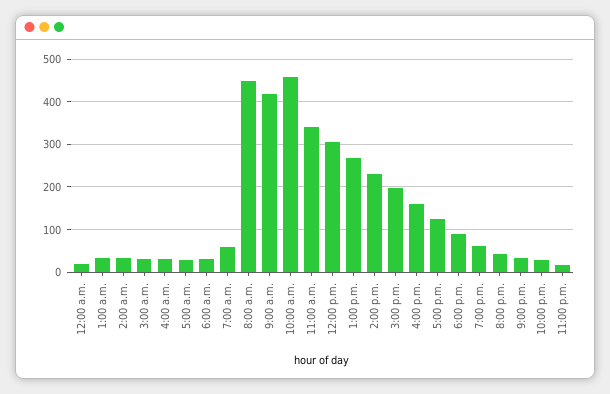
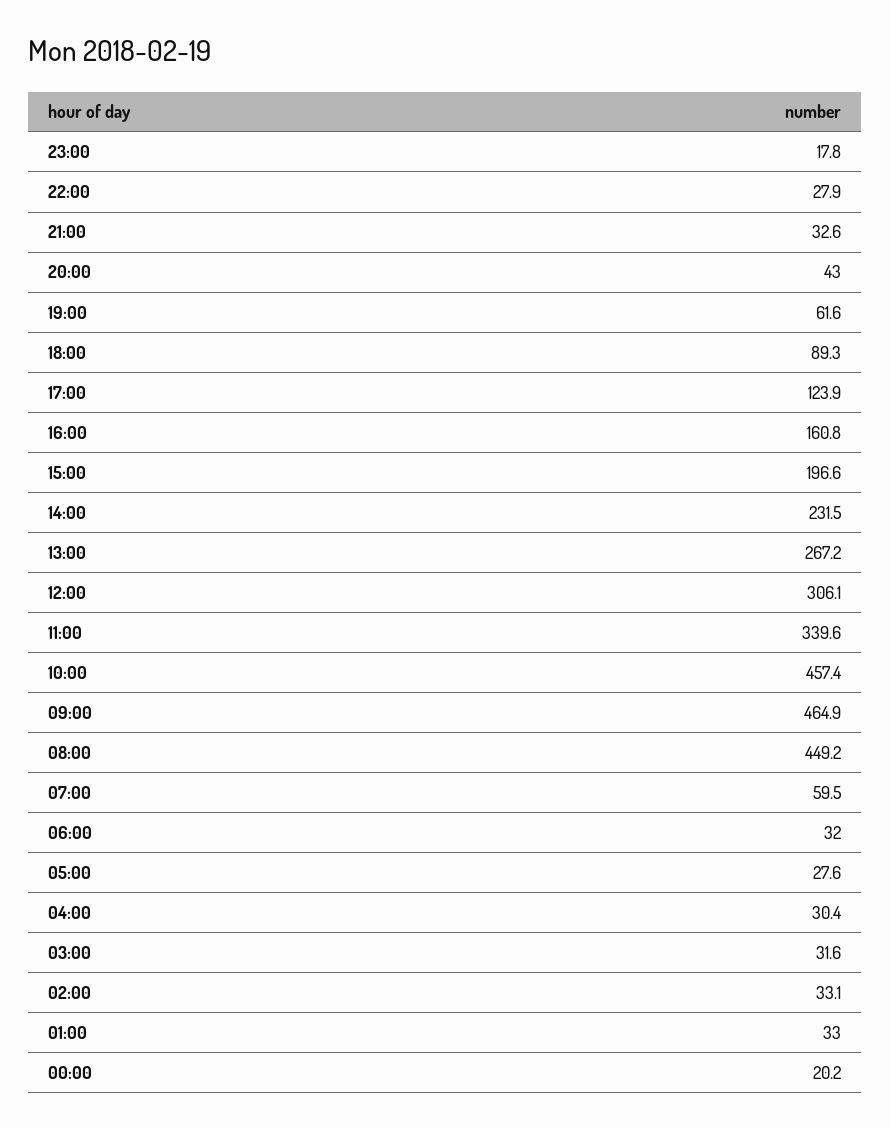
9:00 a.m.: 420 -> 464.9

